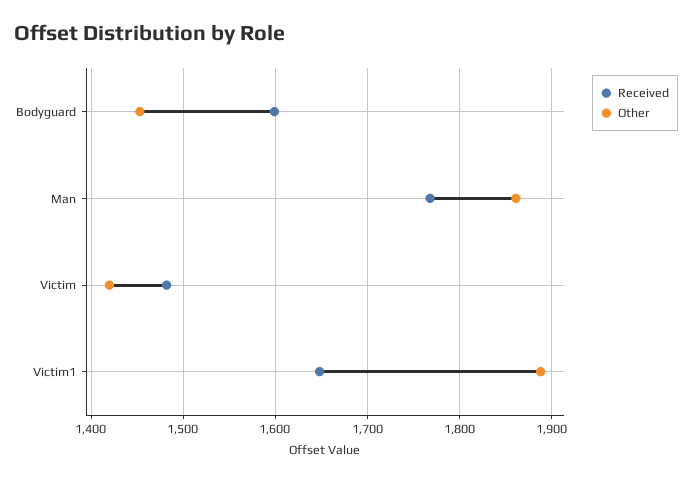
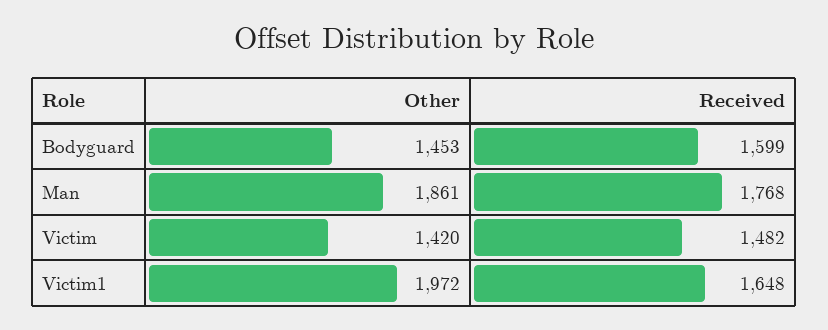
Other, Victim1: 1890 -> 1972

